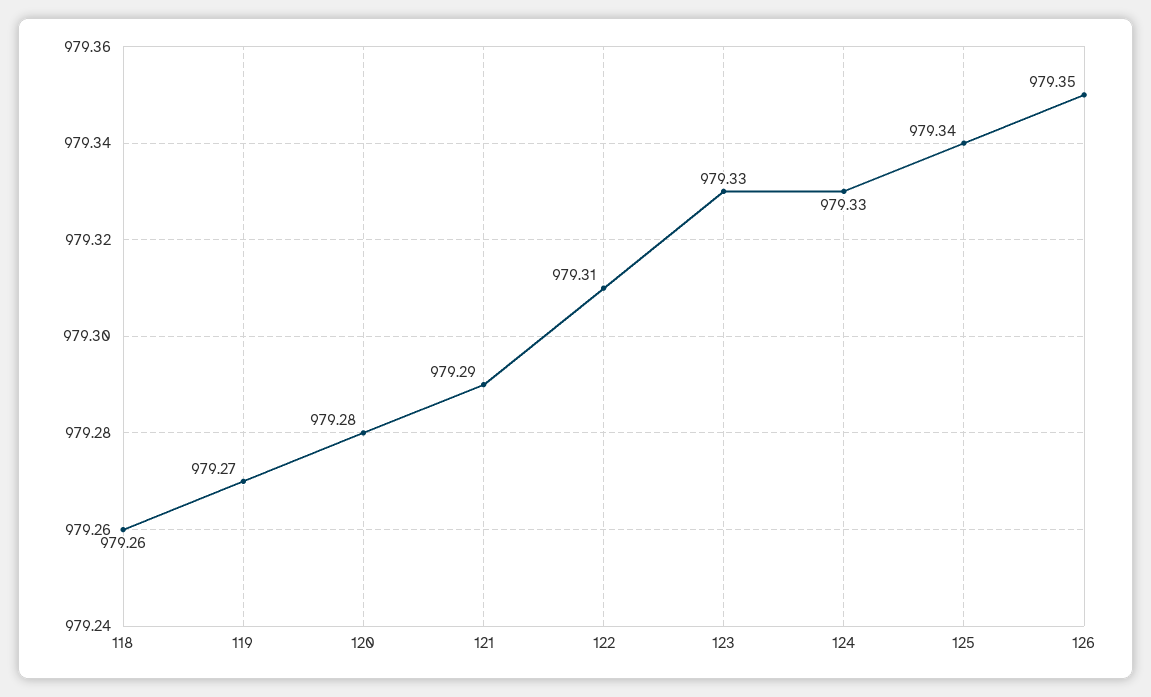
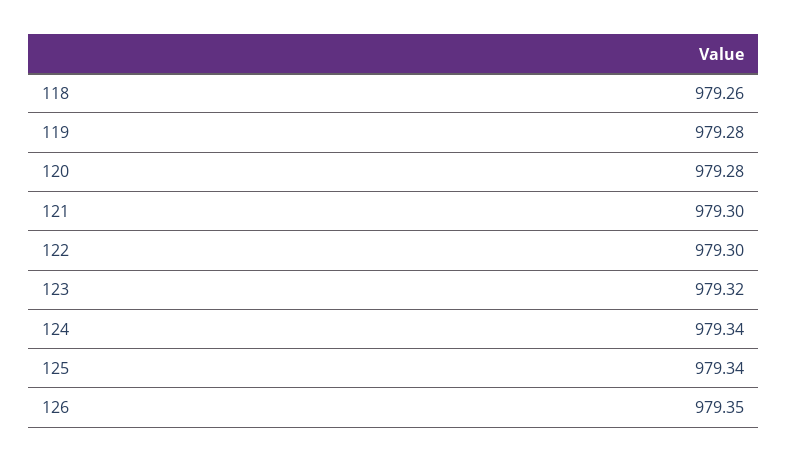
119: 979.27 -> 979.28
121: 979.29 -> 979.3
122: 979.31 -> 979.3
123: 979.33 -> 979.32
124: 979.33 -> 979.34

